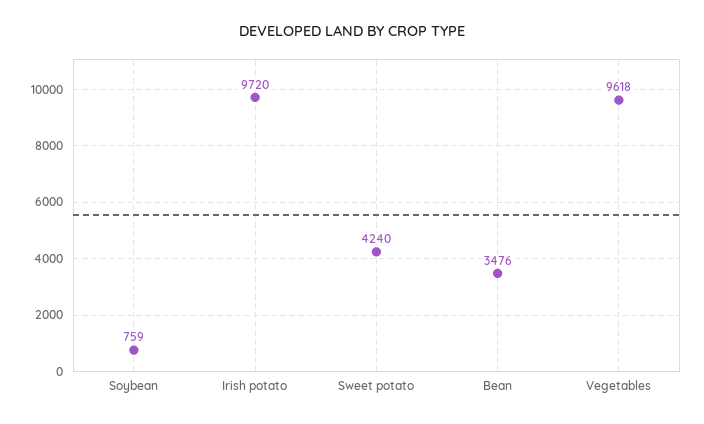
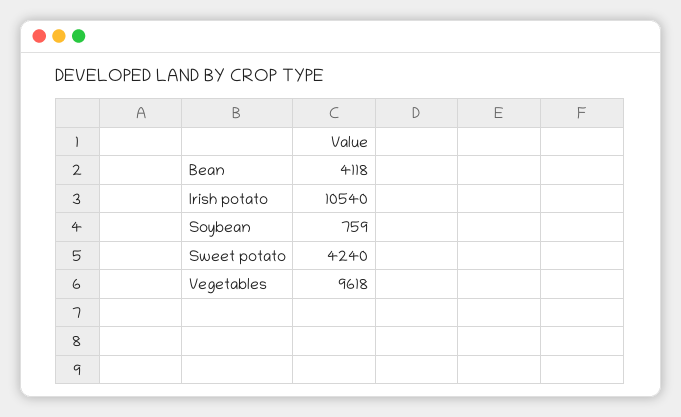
Irish potato: 9720 -> 10540
Bean: 3476 -> 4118

